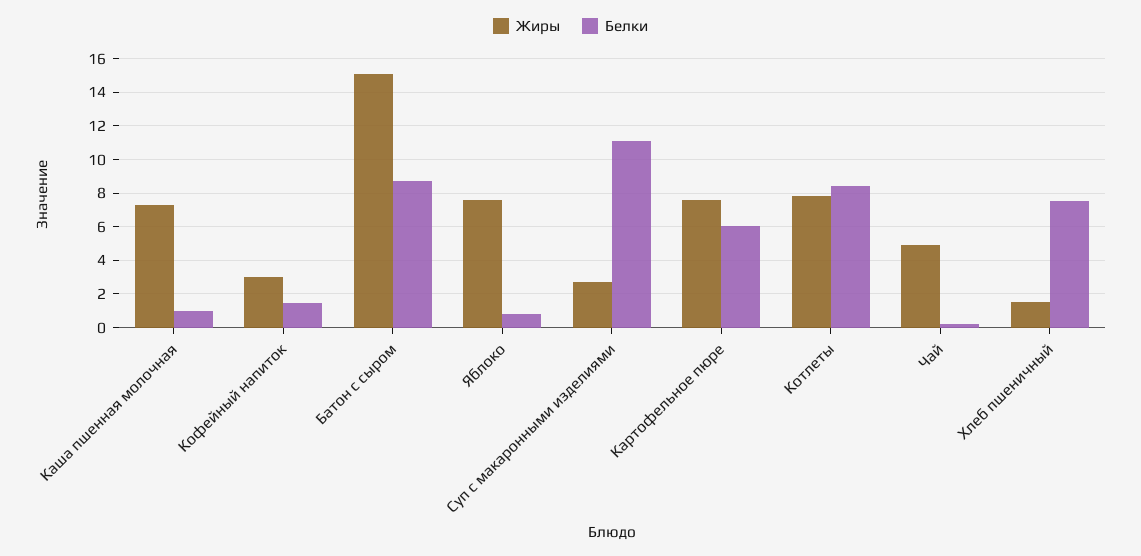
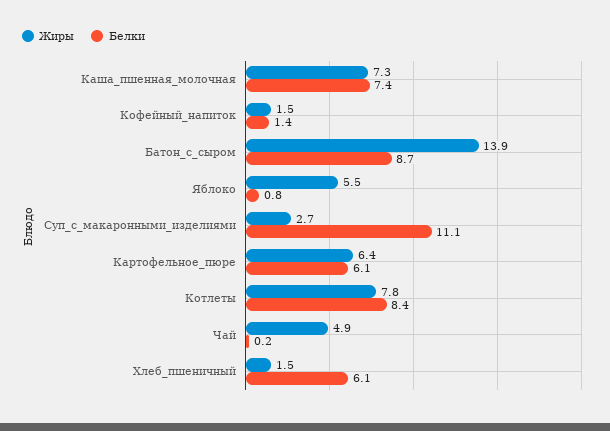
Белки, Каша пшенная молочная: 1 -> 7.4
Жиры, Кофейный напиток: 3 -> 1.5
Жиры, Батон с сыром: 15 -> 13.9
Жиры, Яблоко: 7.5 -> 5.5
Жиры, Картофельное пюре: 7.5 -> 6.4
Белки, Хлеб пшеничный: 7.5 -> 6.1

